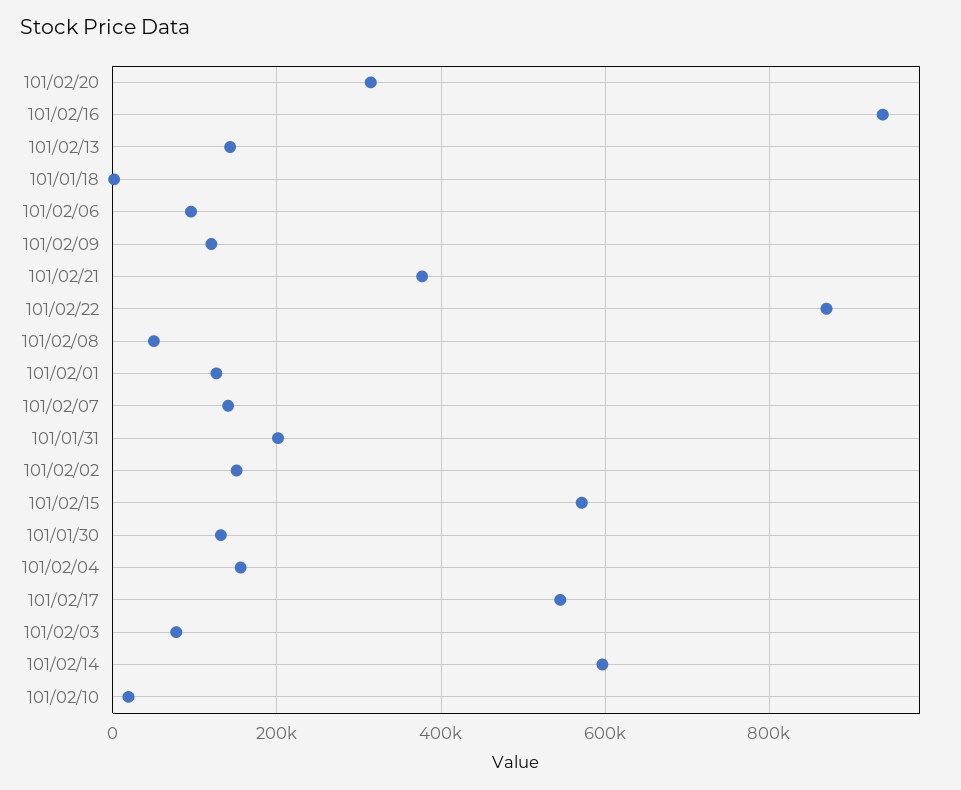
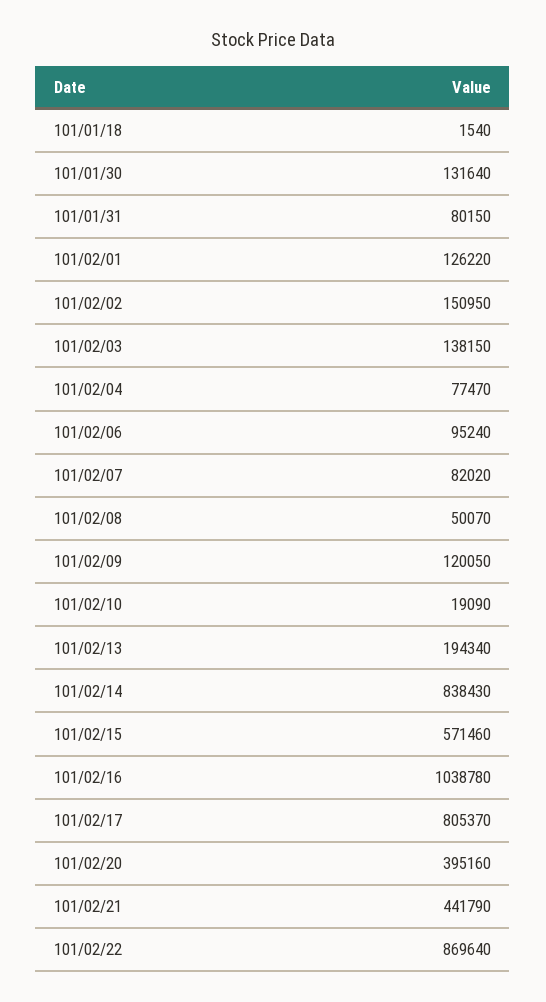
101/02/20: 320000 -> 395160
101/02/16: 940000 -> 1038780
101/02/13: 140000 -> 194340
101/02/21: 380000 -> 441790
101/02/07: 140000 -> 82020
101/01/31: 200000 -> 80150
101/02/04: 160000 -> 77470
101/02/17: 540000 -> 805370
101/02/03: 80000 -> 138150
101/02/14: 600000 -> 838430

